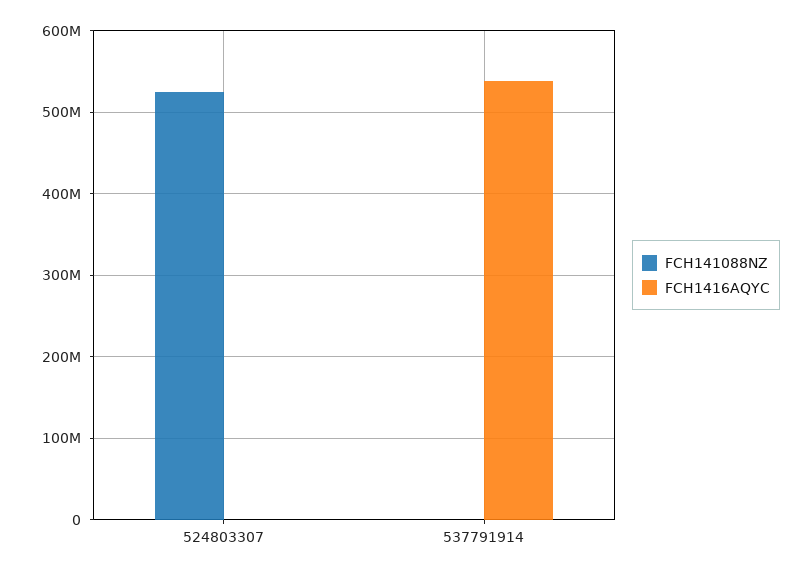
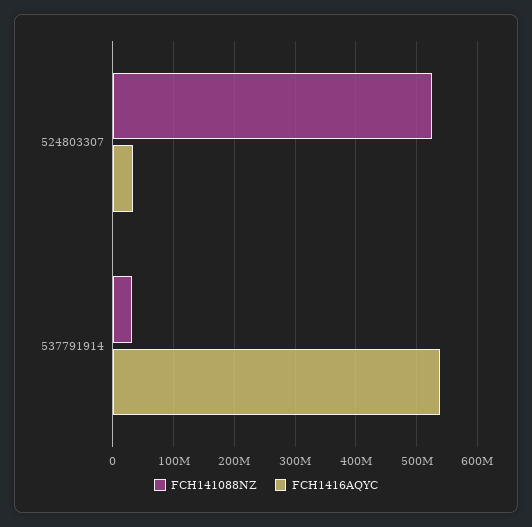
FCH1416AQYC, 524803307: 0 -> 30000000
FCH141088NZ, 537791914: 0 -> 30000000

